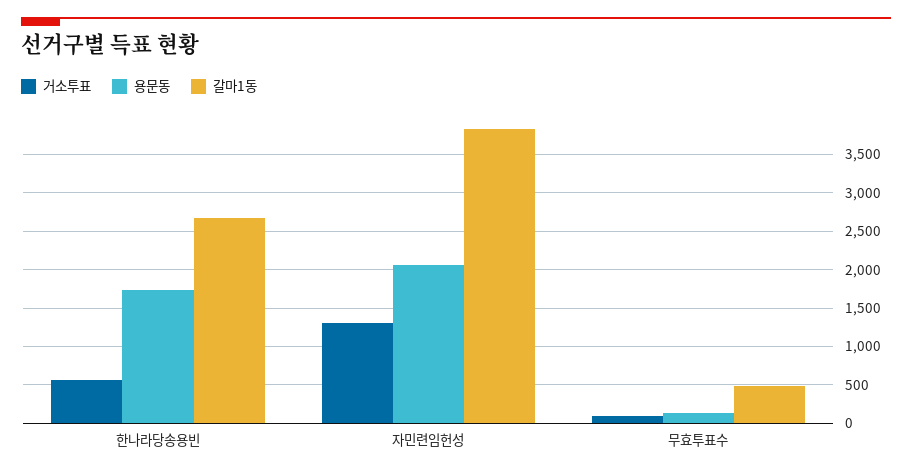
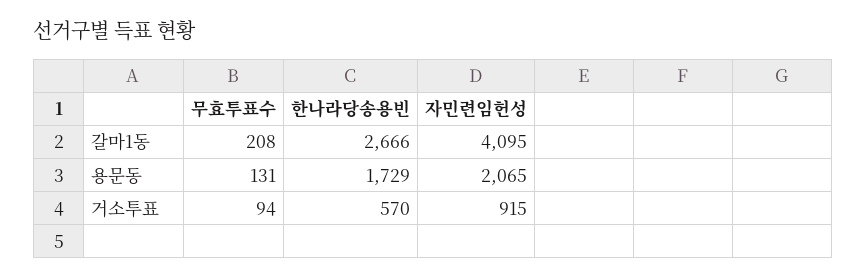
거소투표, 자민련임헌성: 1300 -> 915
갈마1동, 자민련임헌성: 3800 -> 4095
갈마1동, 무효투표수: 500 -> 208

